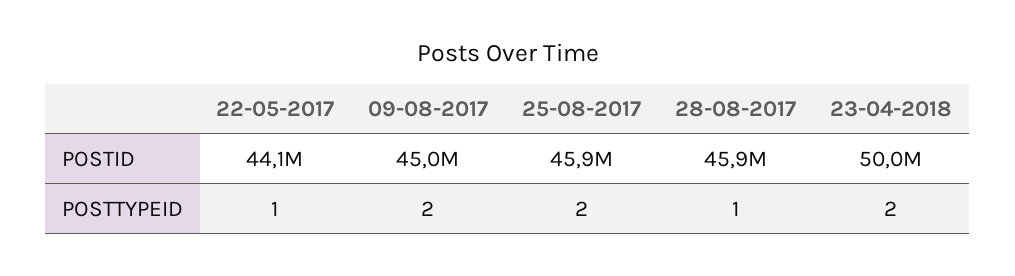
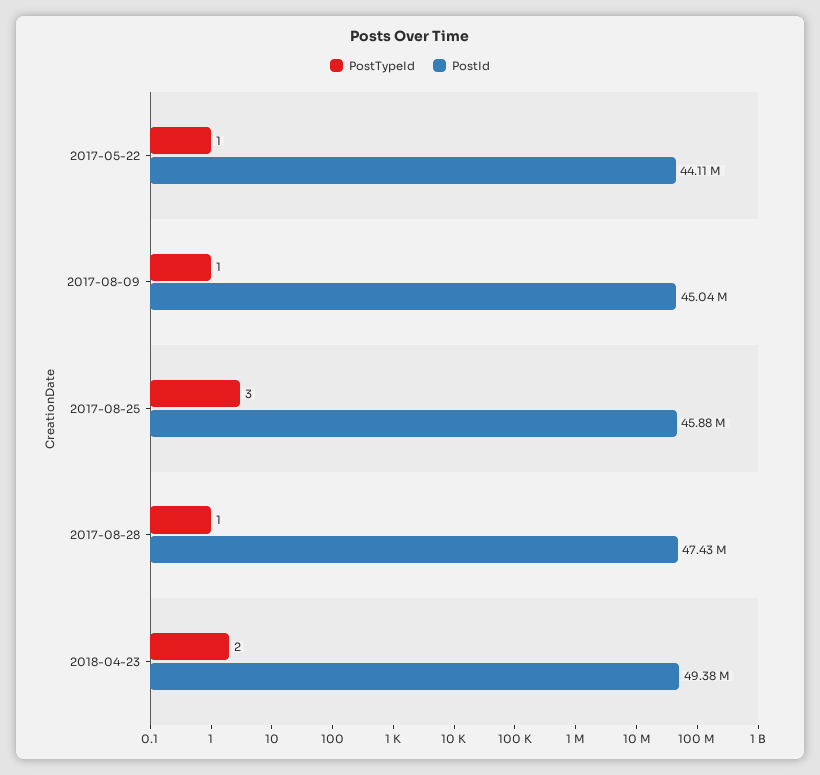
POSTID, 28-08-2017: 45900000 -> 47430000
POSTID, 23-04-2018: 50000000 -> 49380000
POSTTYPEID, 09-08-2017: 2 -> 1
POSTTYPEID, 25-08-2017: 2 -> 3

